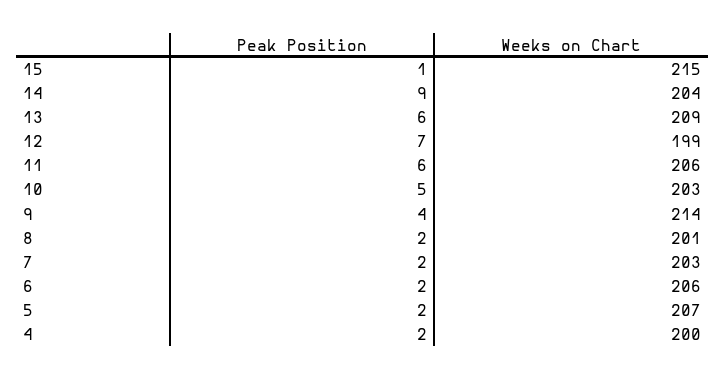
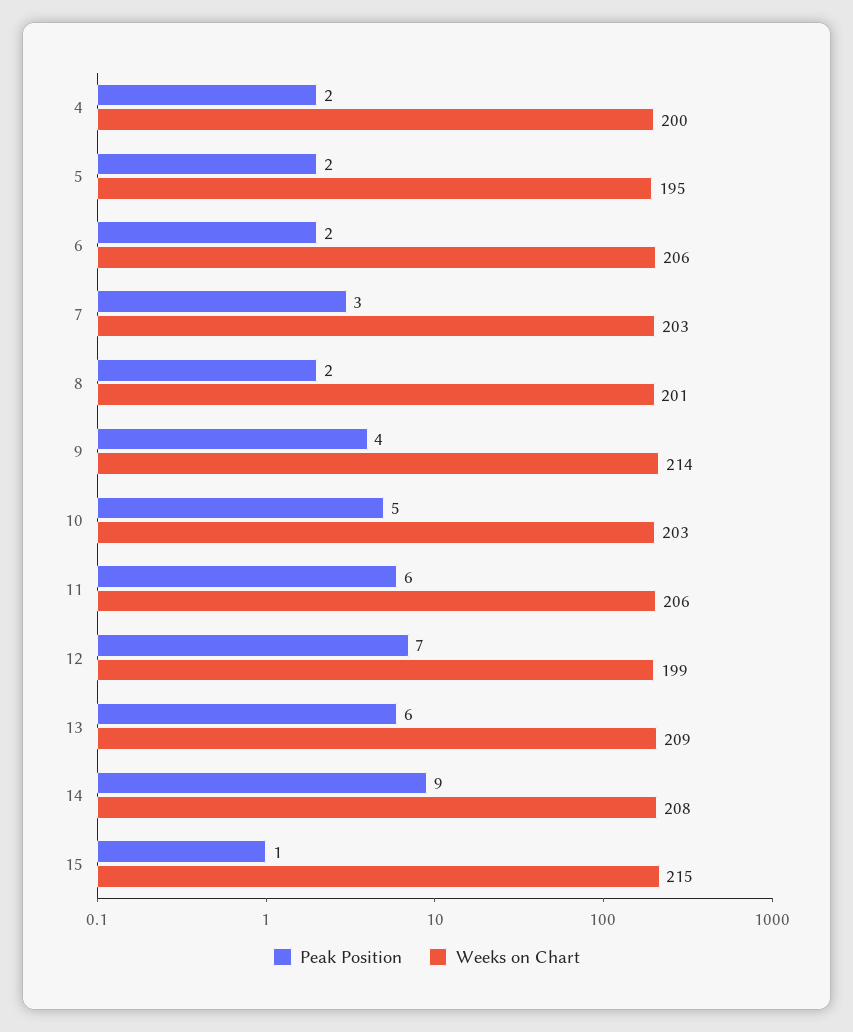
Weeks on Chart, 14: 204 -> 208
Peak Position, 7: 2 -> 3
Weeks on Chart, 5: 207 -> 195

